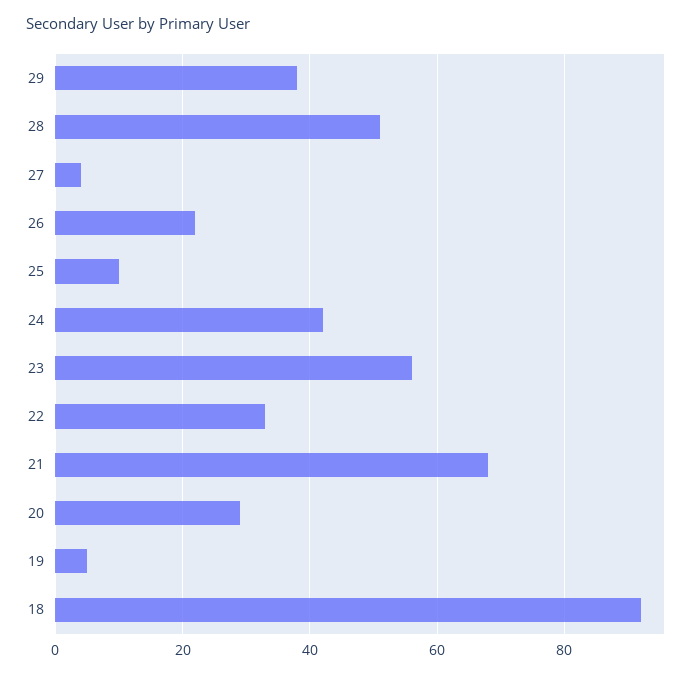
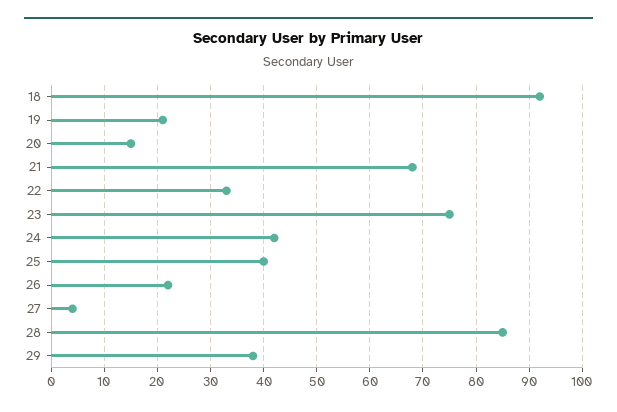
28: 50 -> 85
25: 10 -> 40
23: 55 -> 75
20: 30 -> 15
19: 5 -> 20

